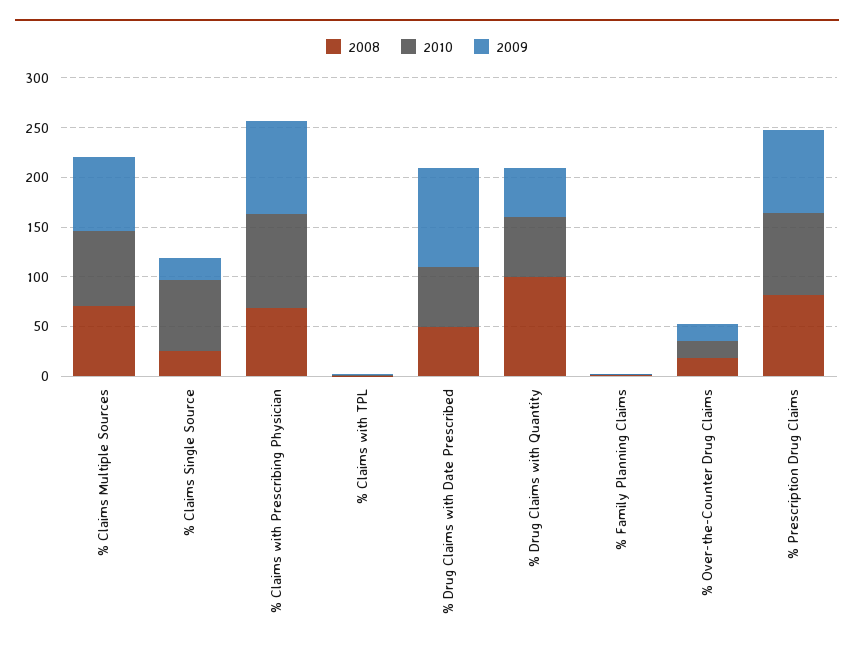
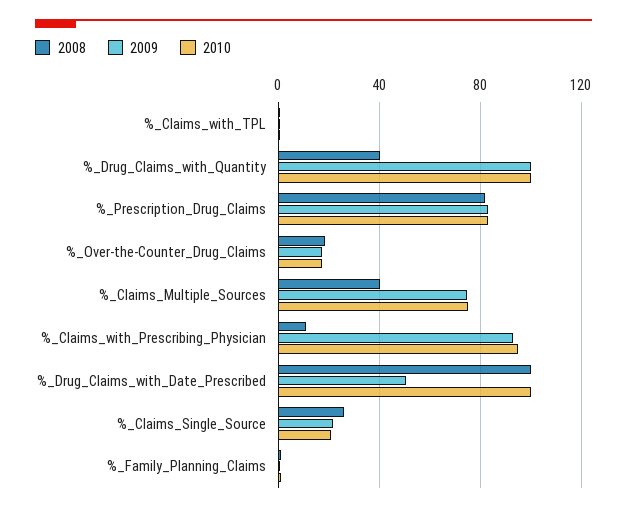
2008, % Claims Multiple Sources: 70 -> 40
2010, % Claims Single Source: 70 -> 20
2008, % Claims with Prescribing Physician: 70 -> 10
2008, % Drug Claims with Date Prescribed: 50 -> 100
2010, % Drug Claims with Date Prescribed: 60 -> 100
2009, % Drug Claims with Date Prescribed: 100 -> 50
2008, % Drug Claims with Quantity: 100 -> 40
2010, % Drug Claims with Quantity: 60 -> 100
2009, % Drug Claims with Quantity: 50 -> 100

